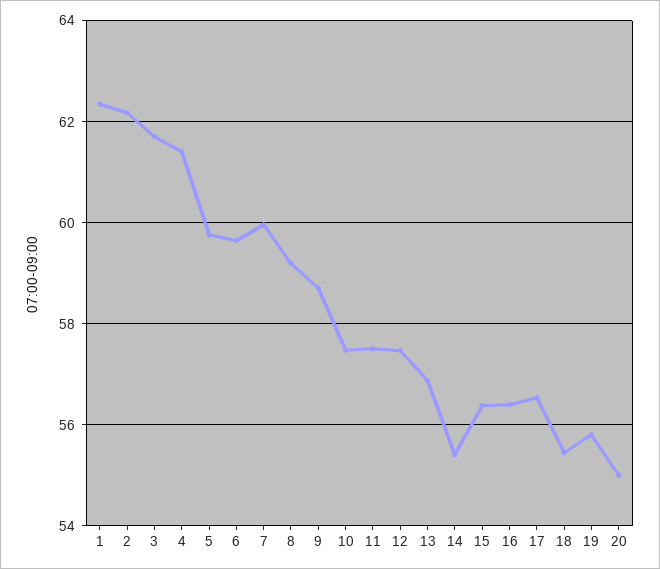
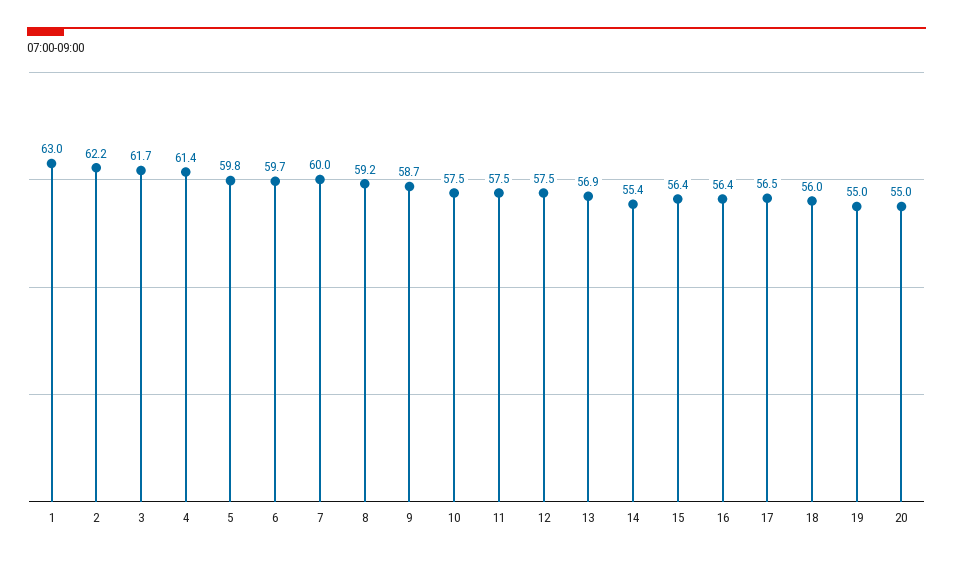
1: 62.4 -> 63
18: 55.4 -> 56
19: 55.8 -> 55

